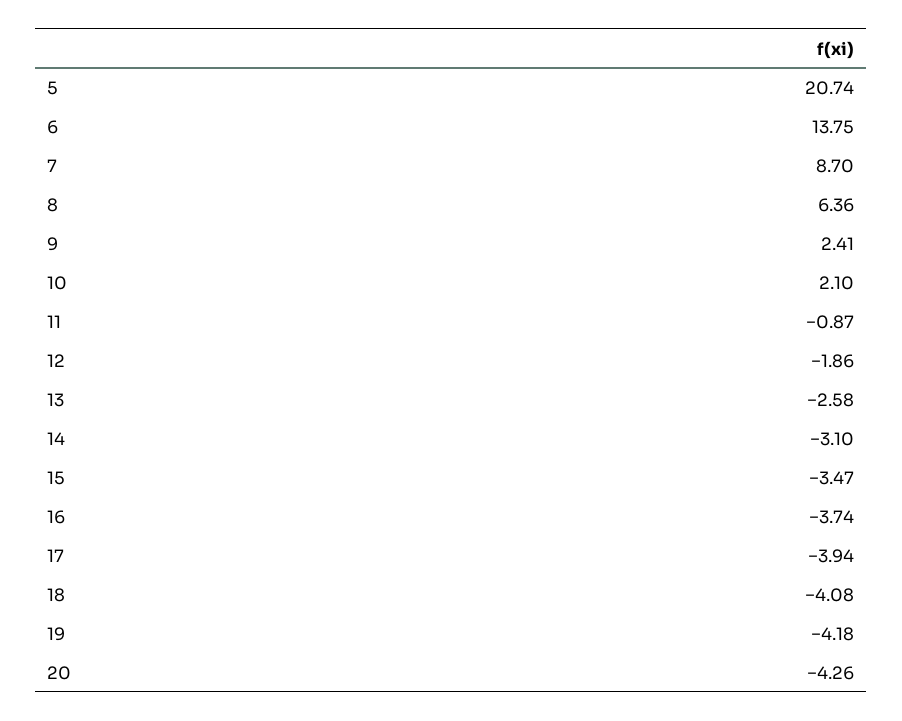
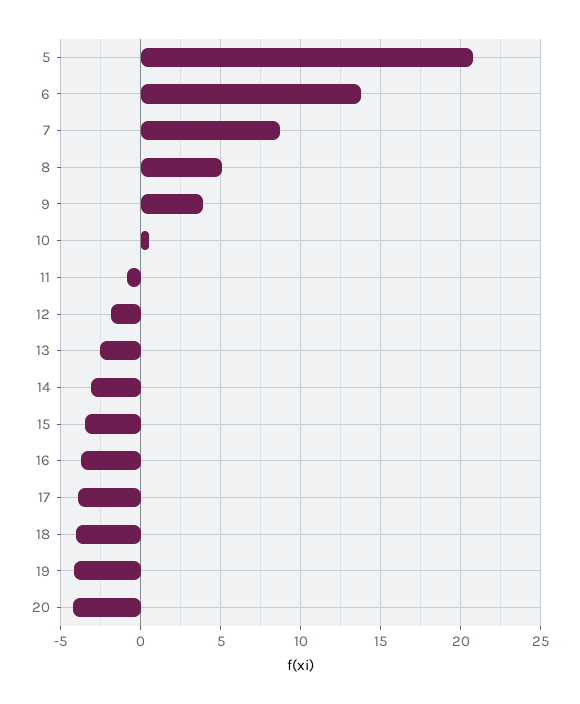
8: 6.36 -> 5
9: 2.41 -> 4
10: 2.1 -> 0.5

